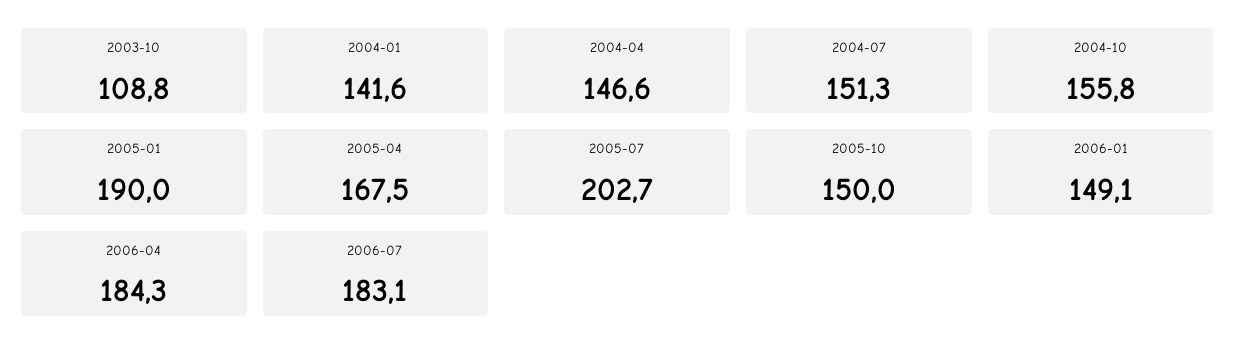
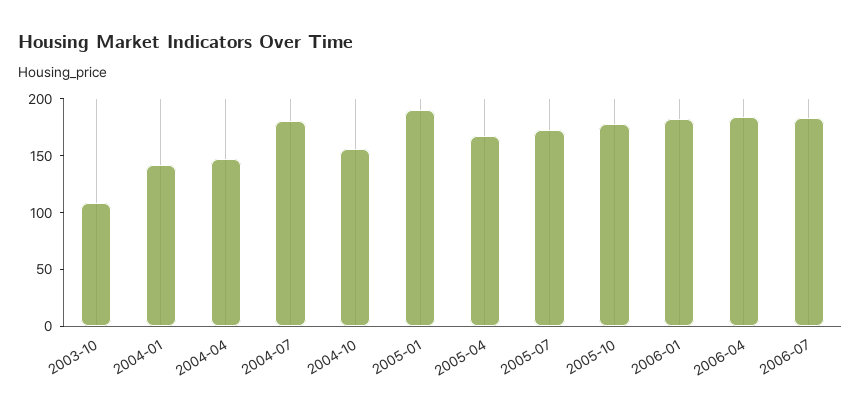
2004-07: 151.3 -> 180
2005-07: 202.7 -> 170
2005-10: 150 -> 180
2006-01: 149.1 -> 180

